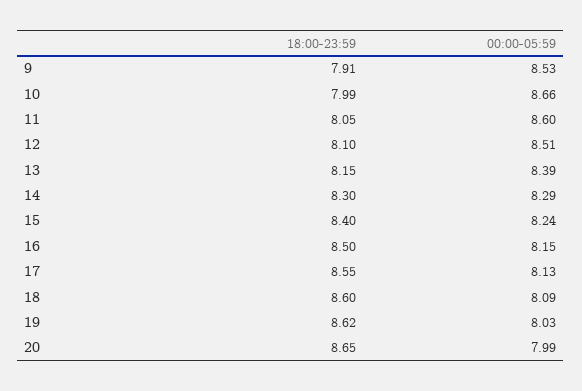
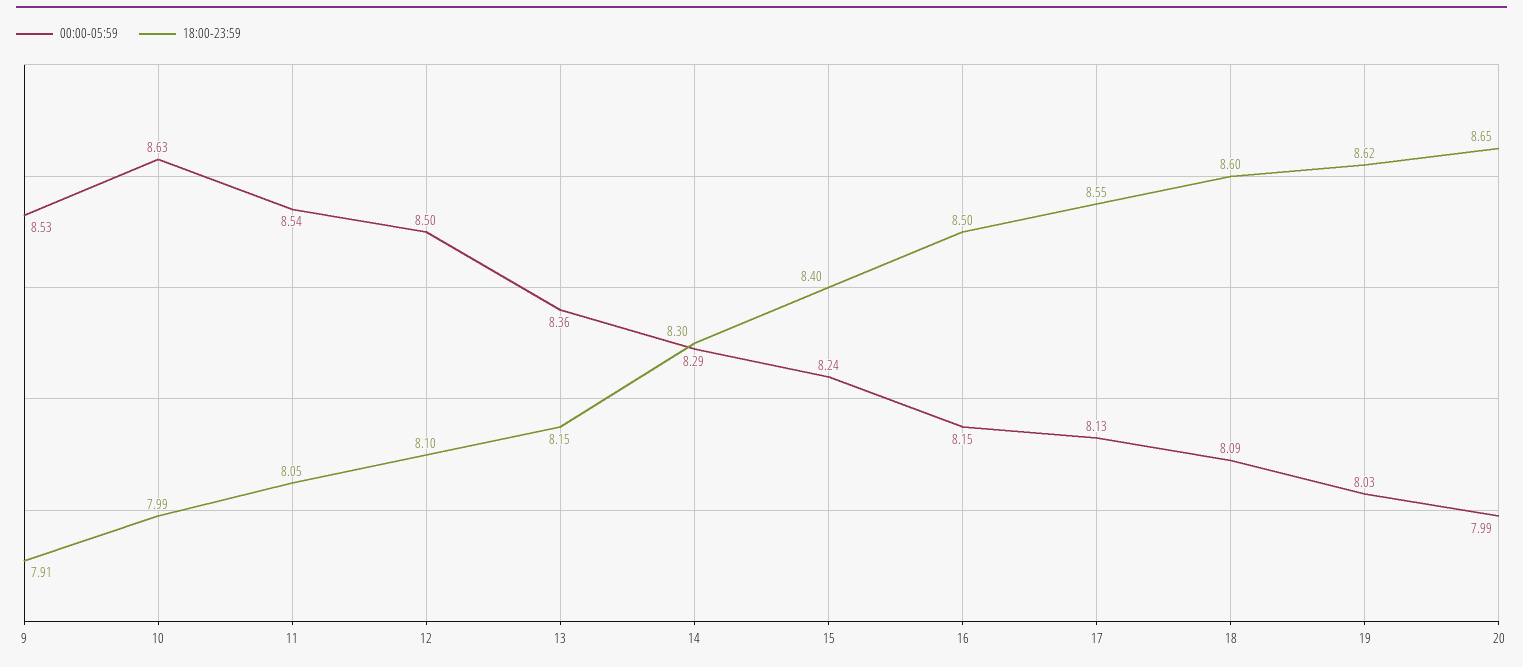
00:00-05:59, 10: 8.66 -> 8.63
00:00-05:59, 11: 8.6 -> 8.54
00:00-05:59, 12: 8.51 -> 8.5
00:00-05:59, 13: 8.39 -> 8.36

